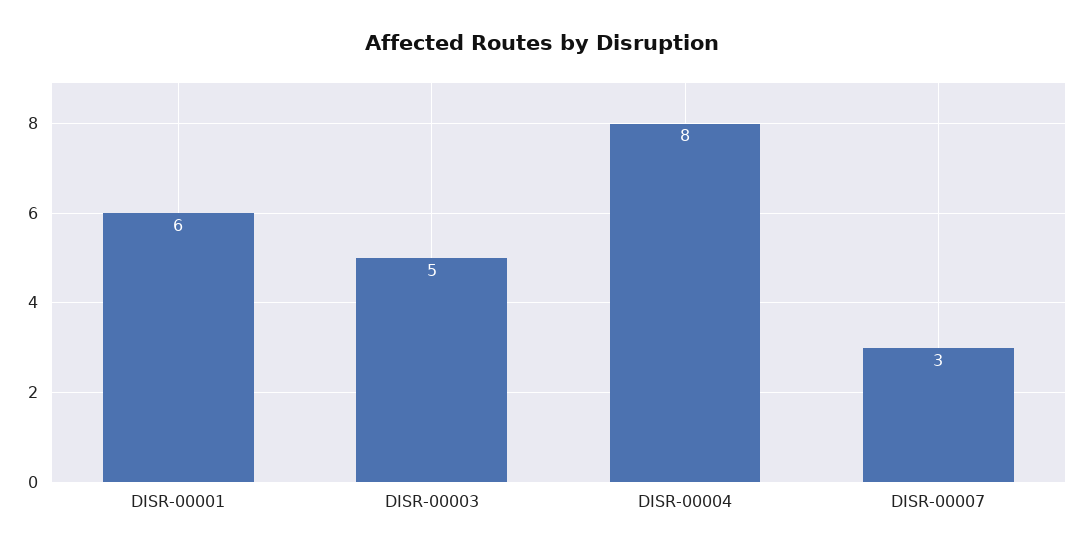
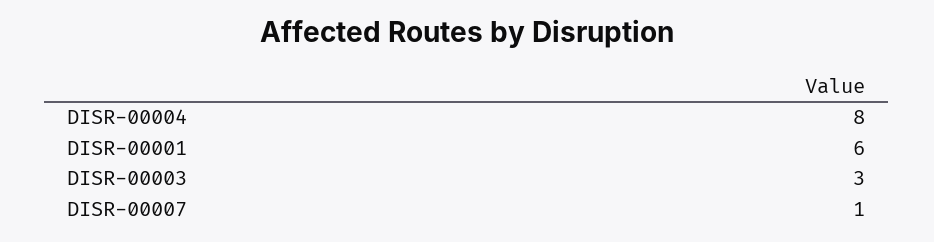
DISR-00003: 5 -> 3
DISR-00007: 3 -> 1

